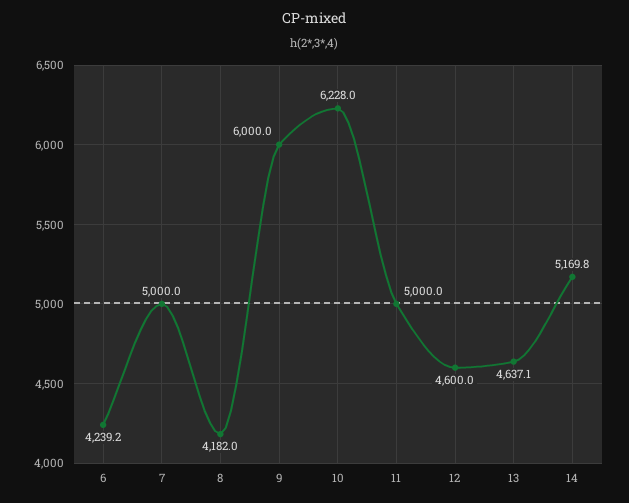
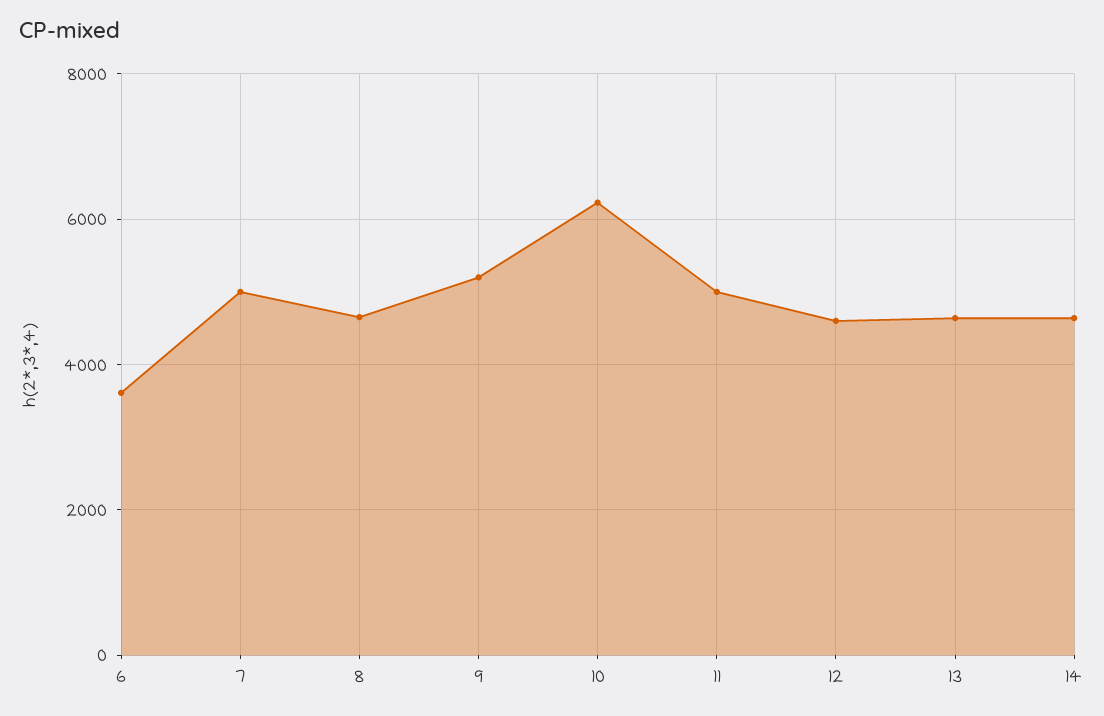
6: 4239.2 -> 3600
8: 4182 -> 4600
9: 6000 -> 5200
14: 5169.8 -> 4600

